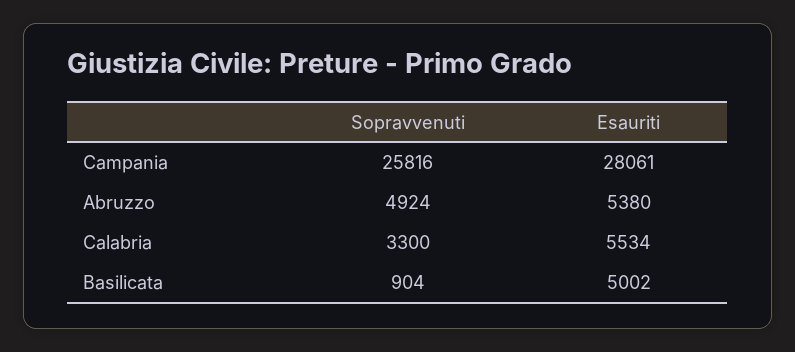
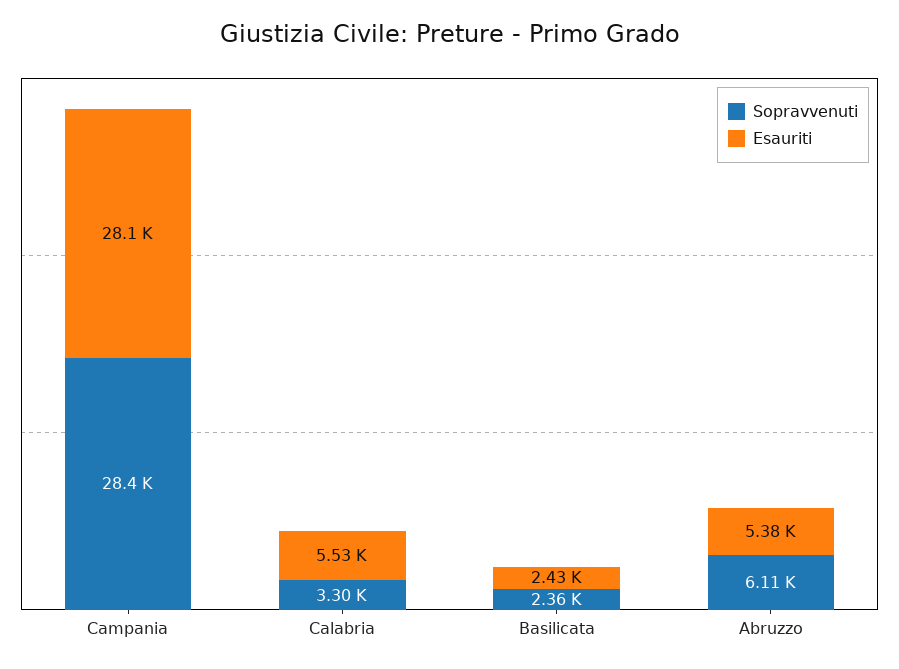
Sopravvenuti, Campania: 25816 -> 28400
Sopravvenuti, Abruzzo: 4924 -> 6110
Sopravvenuti, Basilicata: 904 -> 2360
Esauriti, Basilicata: 5002 -> 2430

